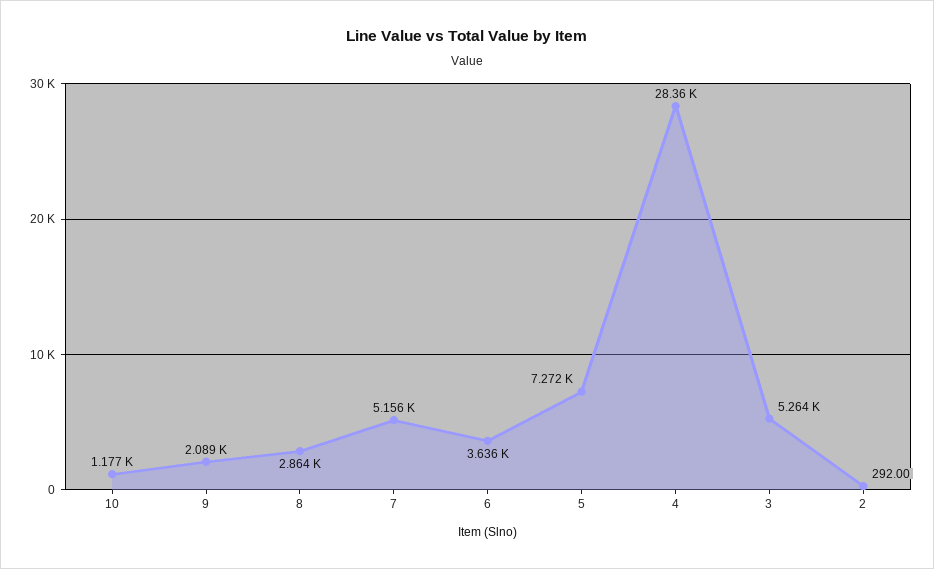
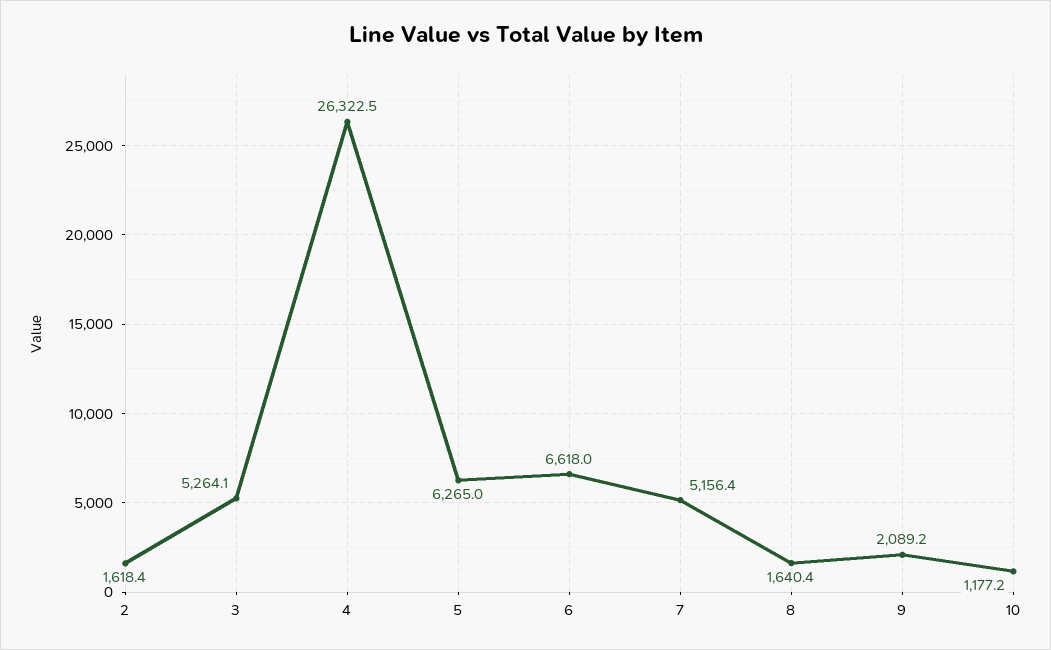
8: 2864 -> 1640.4
6: 3636 -> 6618
5: 7272 -> 6265
4: 28360 -> 26322.5
2: 292 -> 1618.4

